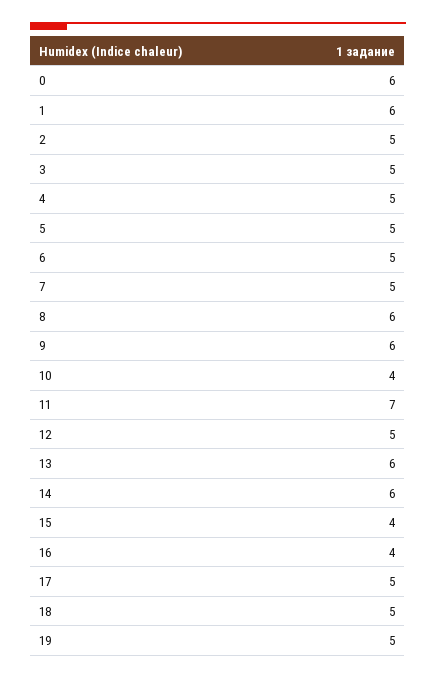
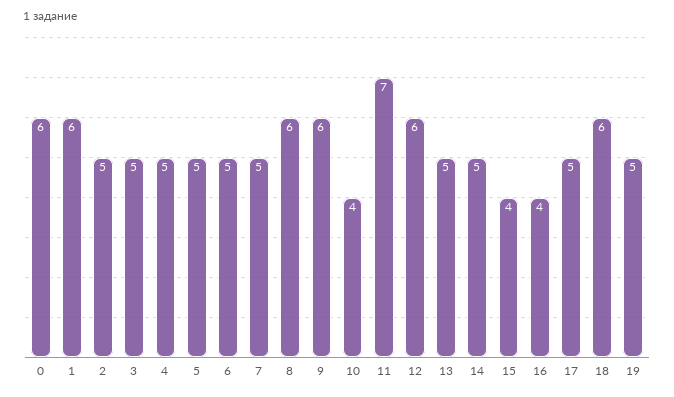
12: 5 -> 6
13: 6 -> 5
14: 6 -> 5
18: 5 -> 6

